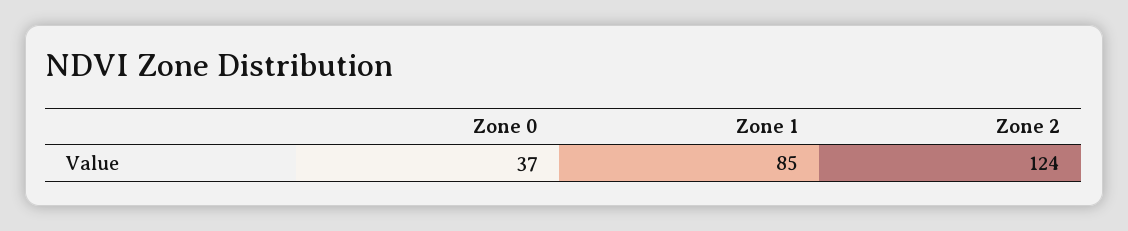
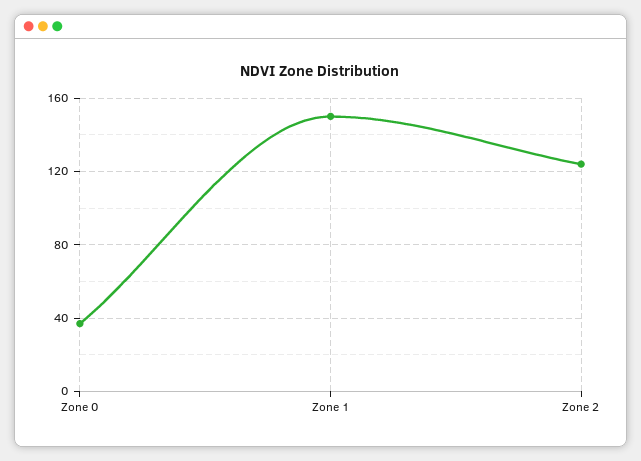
Zone 1: 85 -> 150

